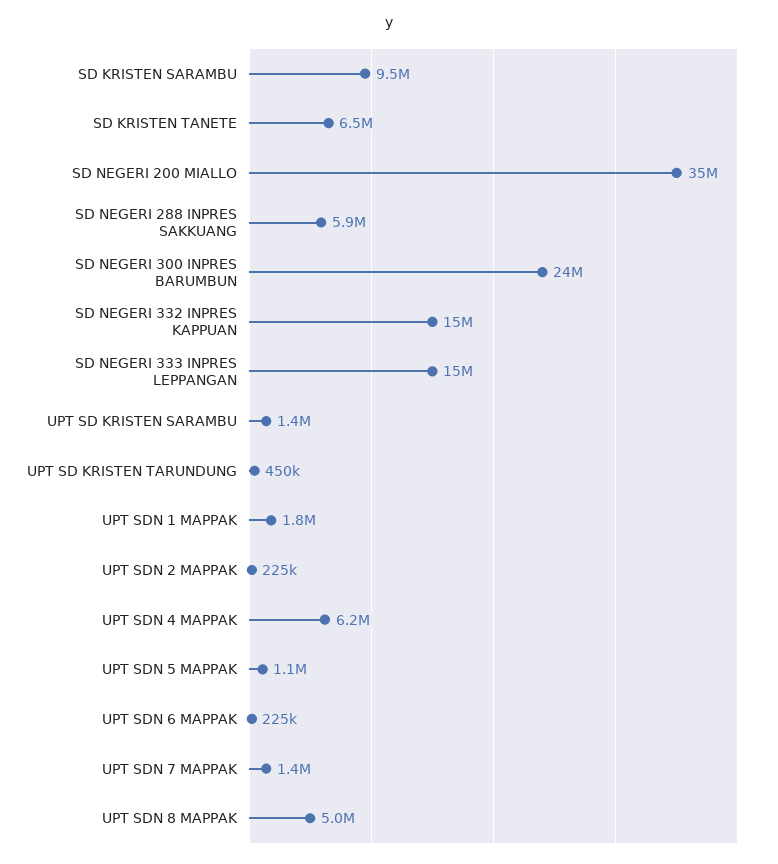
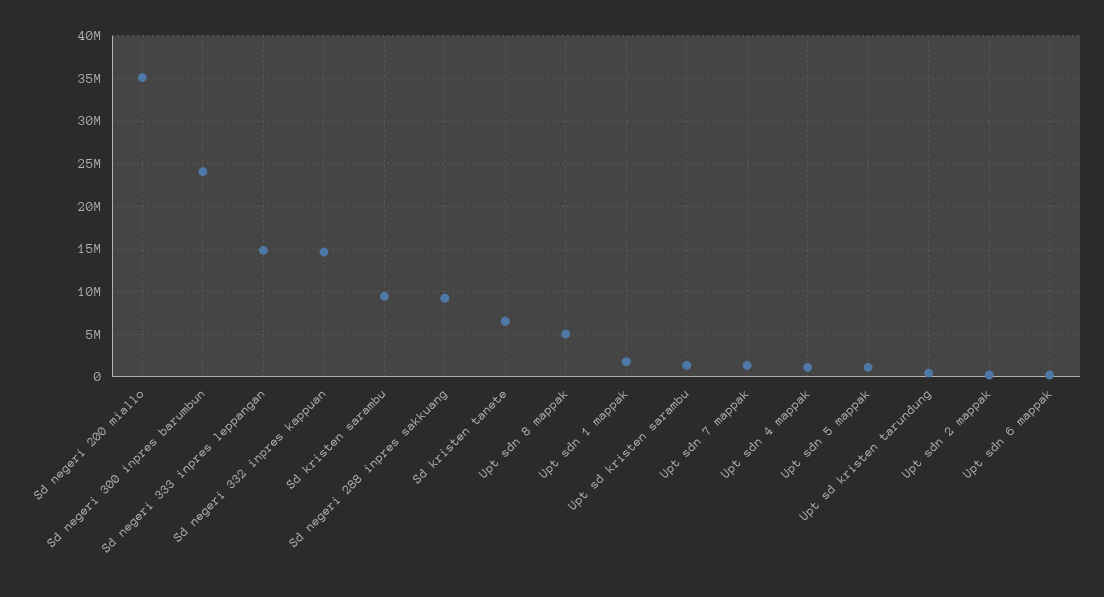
SD NEGERI 288 INPRES SAKKUANG: 5900000 -> 9000000
UPT SDN 4 MAPPAK: 6200000 -> 1000000

